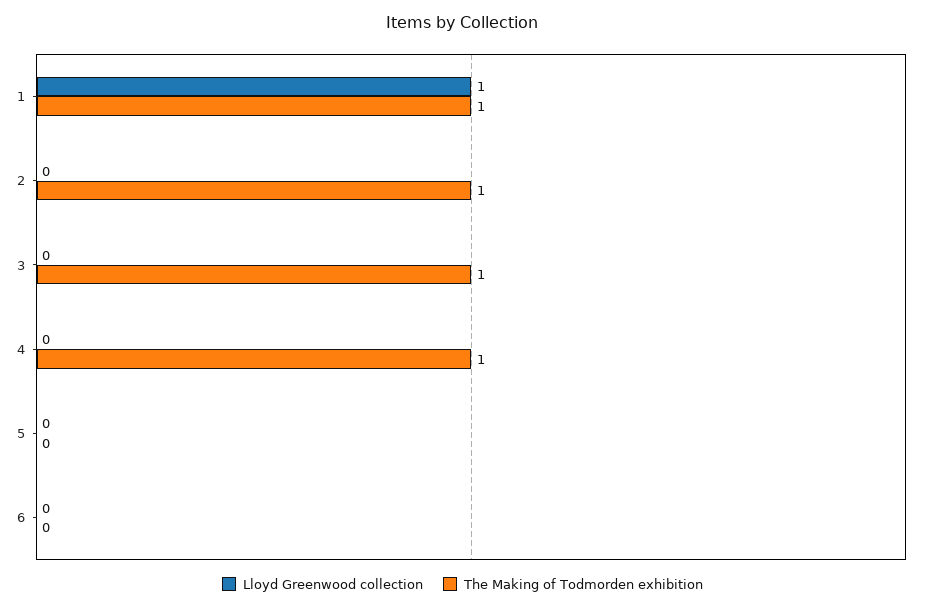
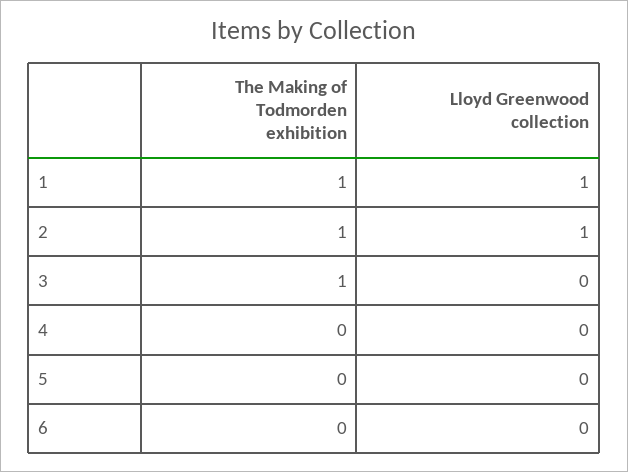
Lloyd Greenwood collection, 2: 0 -> 1
The Making of Todmorden exhibition, 4: 1 -> 0

